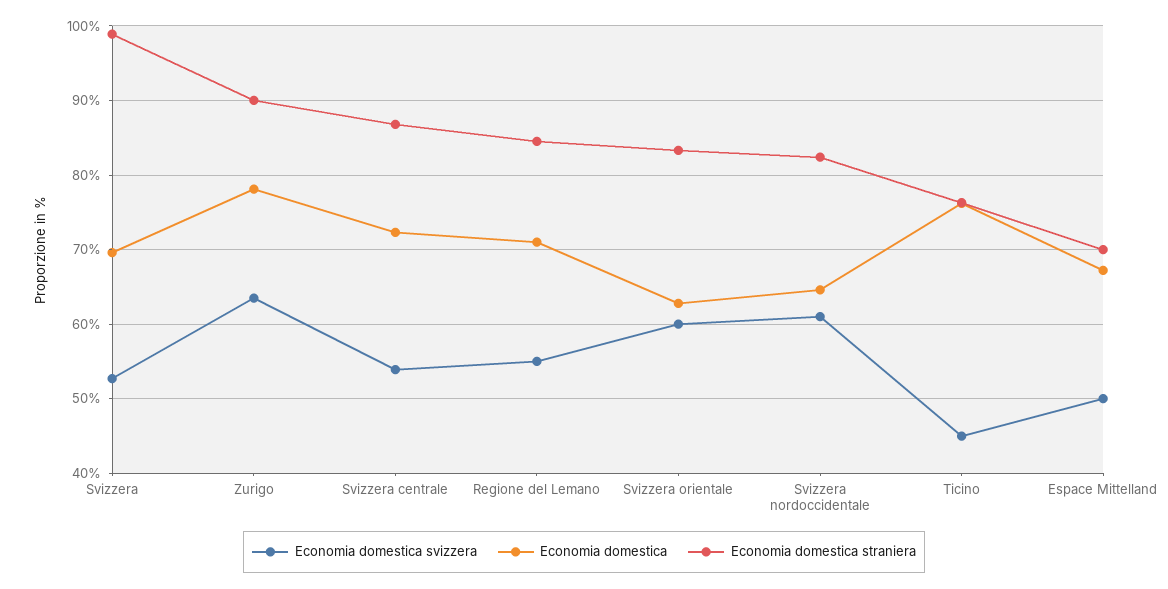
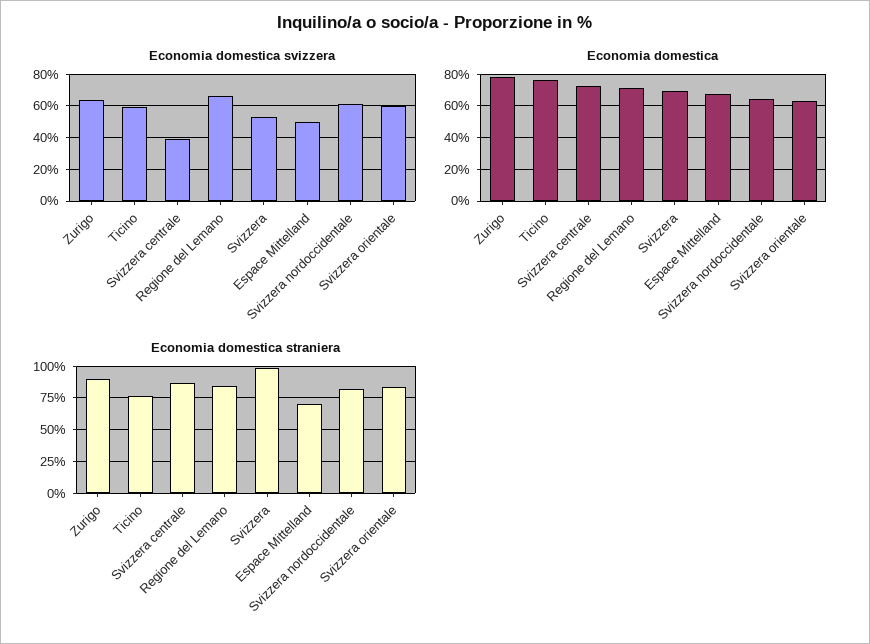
Economia domestica svizzera, Svizzera centrale: 54 -> 40
Economia domestica svizzera, Regione del Lemano: 55 -> 65
Economia domestica svizzera, Ticino: 45 -> 60

